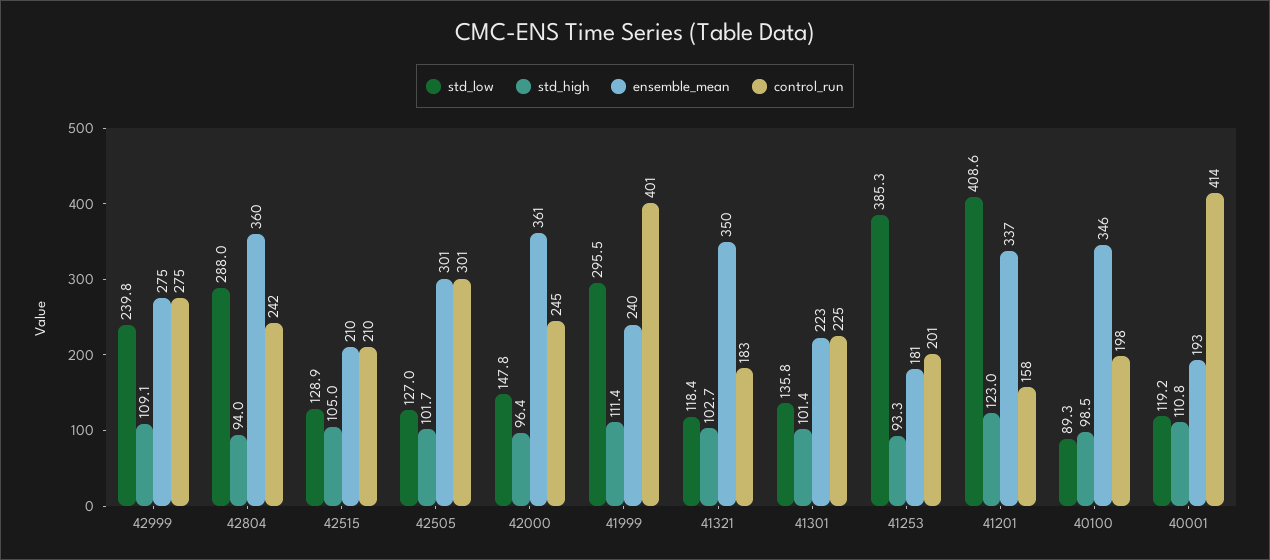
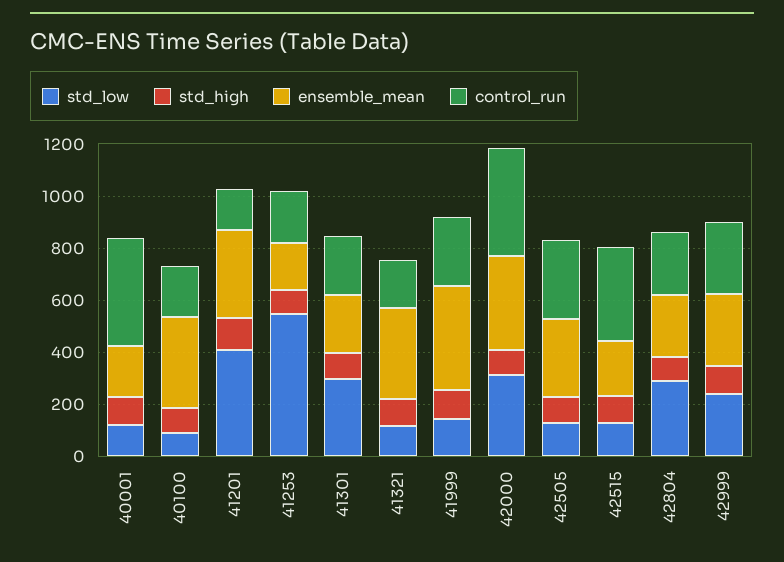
ensemble_mean, 42804: 360 -> 250
control_run, 42515: 210 -> 350
std_low, 42000: 147.8 -> 300
control_run, 42000: 245 -> 400
std_low, 41999: 295.5 -> 150
ensemble_mean, 41999: 240 -> 400
control_run, 41999: 401 -> 250
std_low, 41301: 135.8 -> 300
std_low, 41253: 385.3 -> 550

